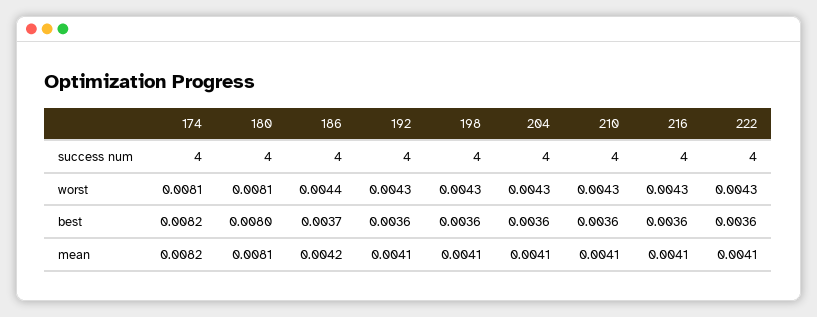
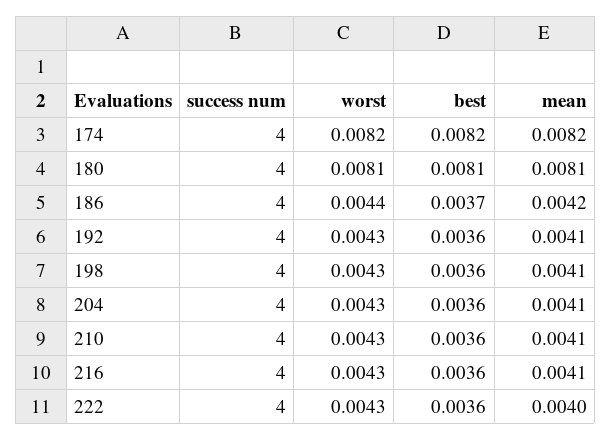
174, worst: 0.0081 -> 0.0082
180, best: 0.008 -> 0.0081
222, mean: 0.0041 -> 0.004

